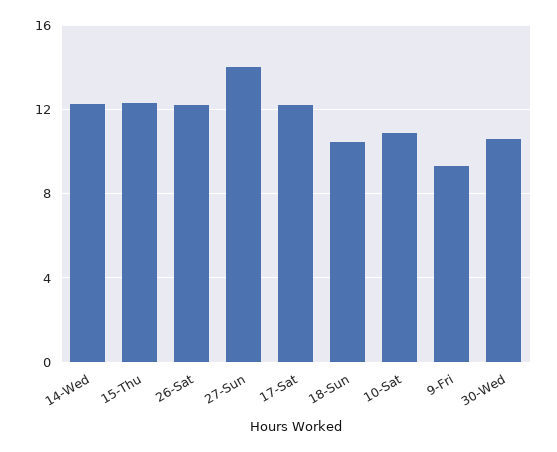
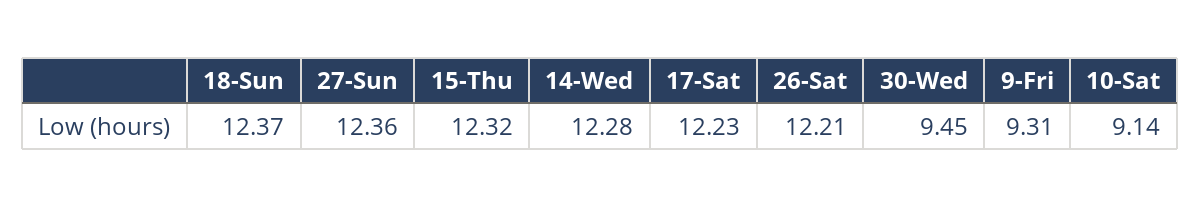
27-Sun: 14 -> 12.36
18-Sun: 10.5 -> 12.37
10-Sat: 11 -> 9.14
30-Wed: 10.5 -> 9.45

